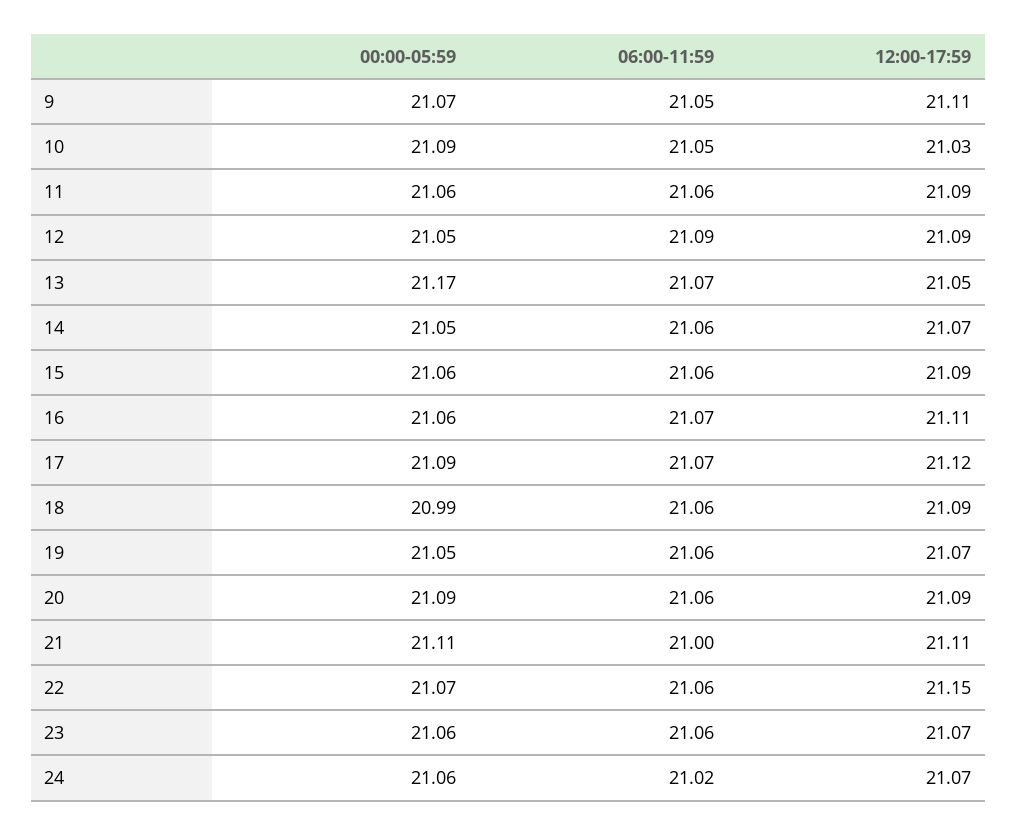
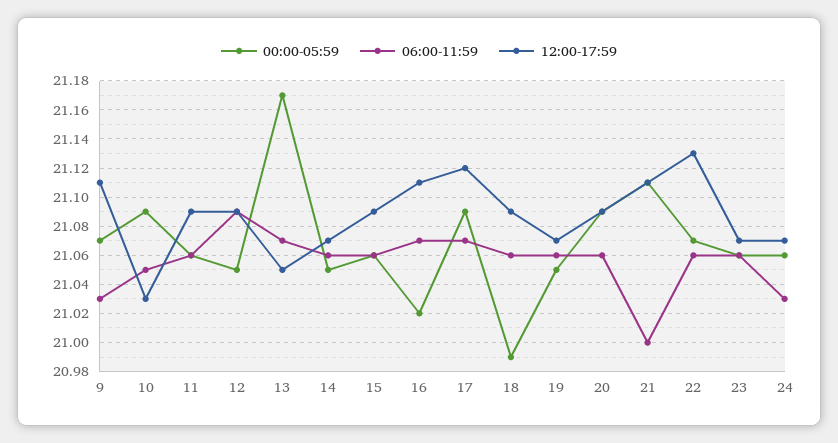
06:00-11:59, 9: 21.05 -> 21.03
00:00-05:59, 16: 21.06 -> 21.02
12:00-17:59, 22: 21.15 -> 21.13
06:00-11:59, 24: 21.02 -> 21.03

